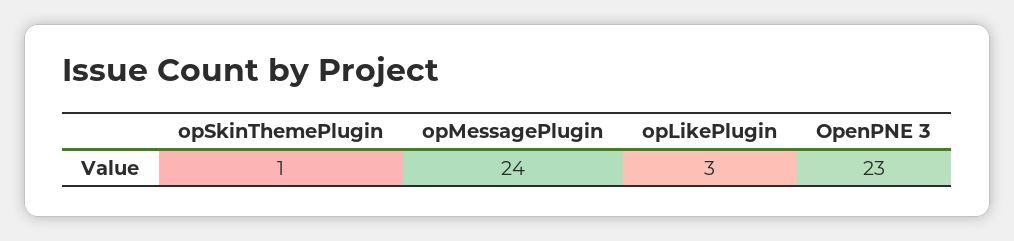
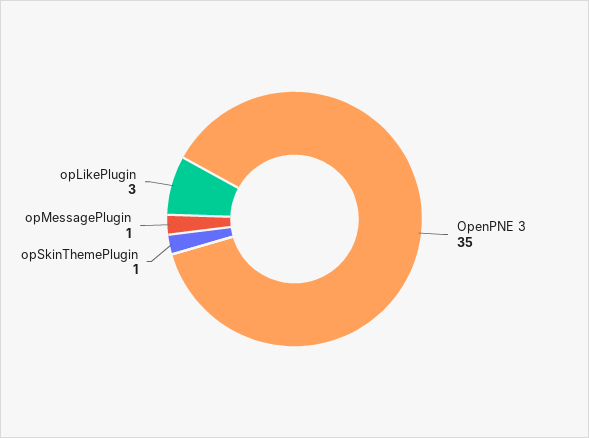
opMessagePlugin: 24 -> 1
OpenPNE 3: 23 -> 35

